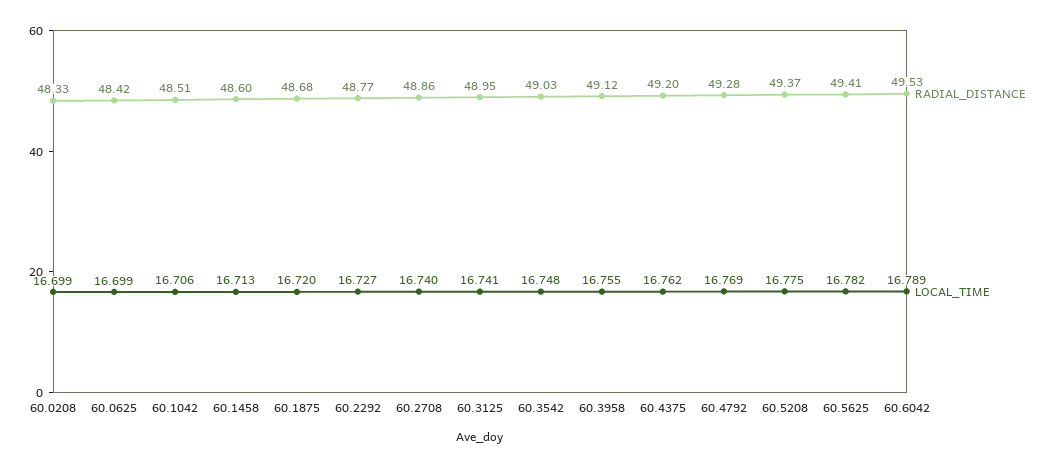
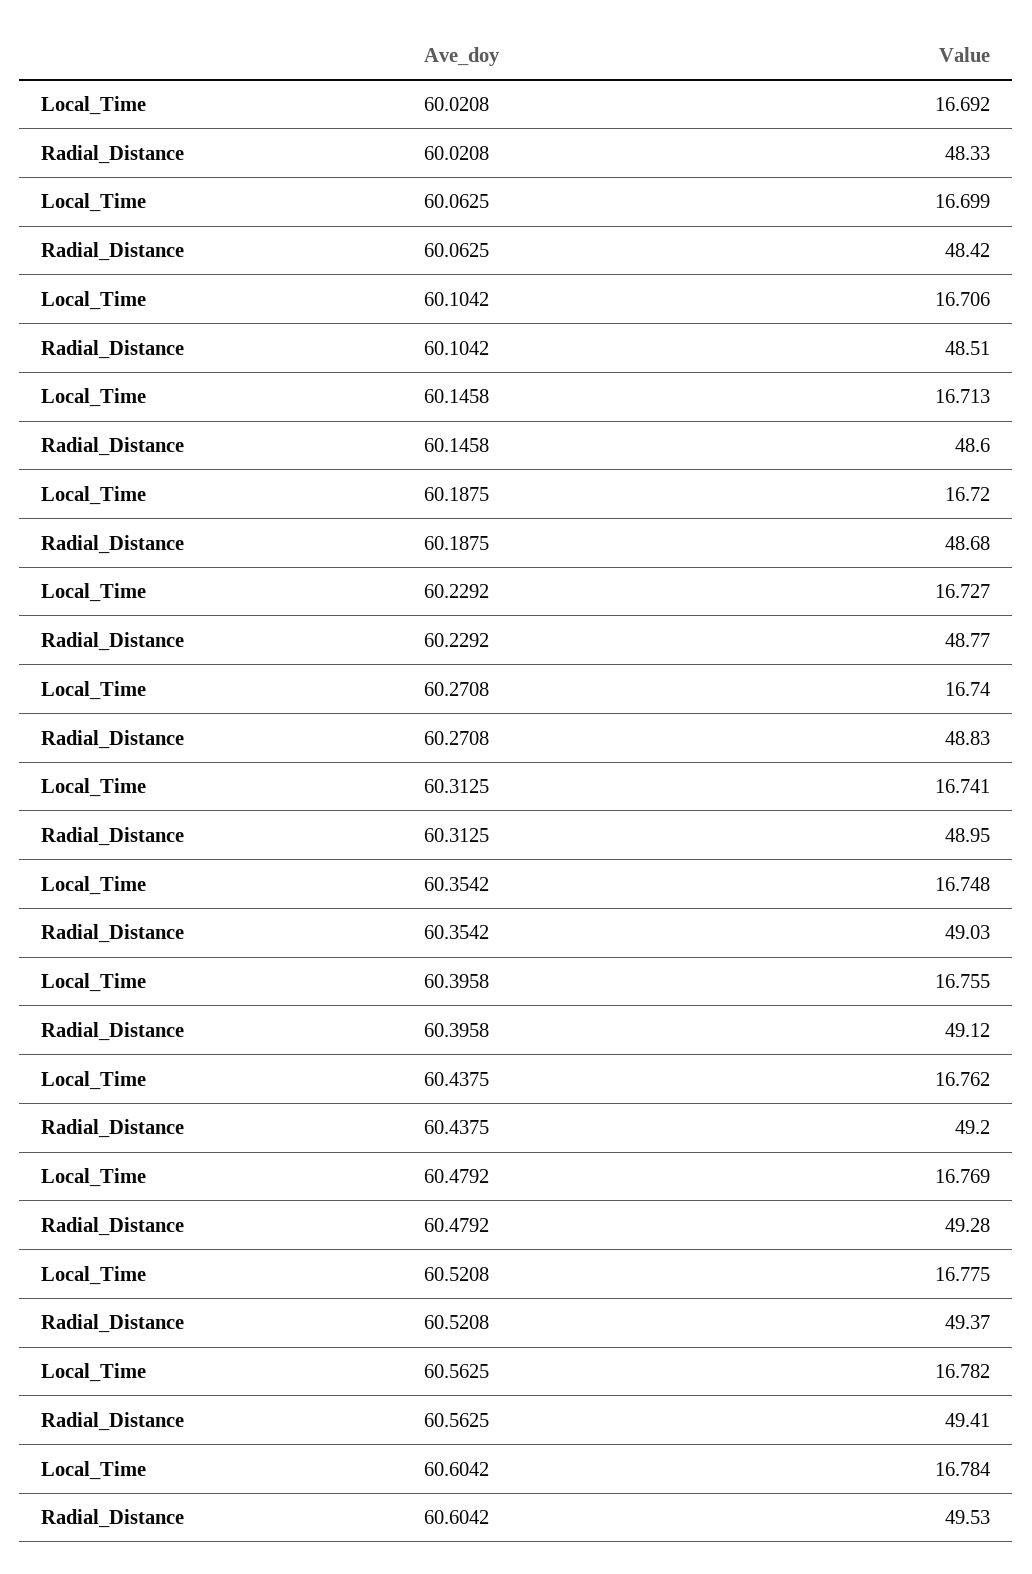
LOCAL_TIME, 60.0208: 16.699 -> 16.692
RADIAL_DISTANCE, 60.2708: 48.86 -> 48.83
LOCAL_TIME, 60.6042: 16.789 -> 16.784

